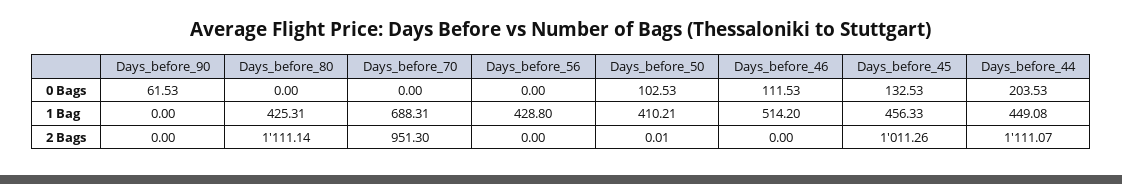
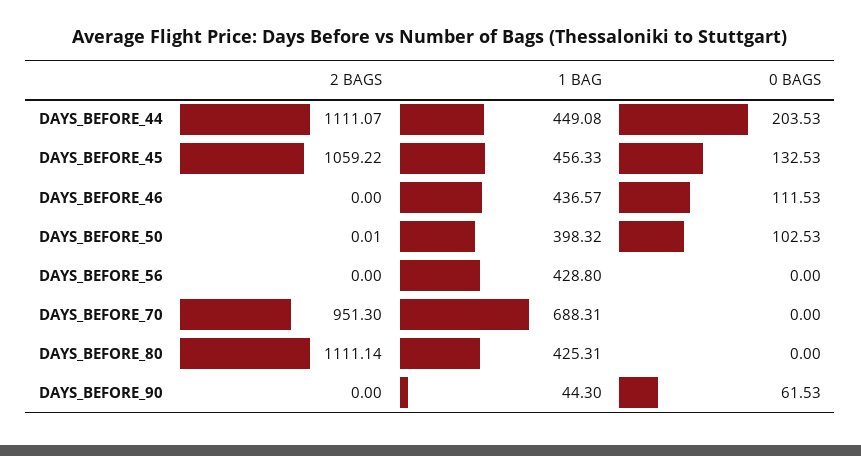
Days_before_90, 1 Bag: 0 -> 44.3
Days_before_50, 1 Bag: 410.21 -> 398.32
Days_before_46, 1 Bag: 514.2 -> 436.57
Days_before_45, 2 Bags: 1011.26 -> 1059.22

